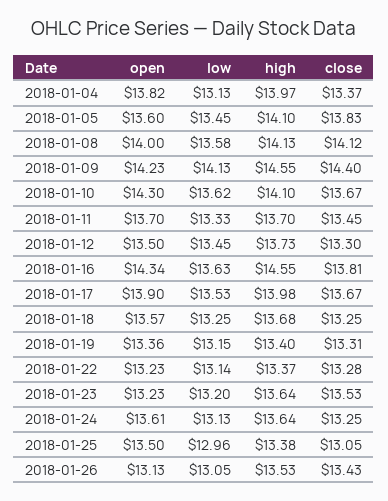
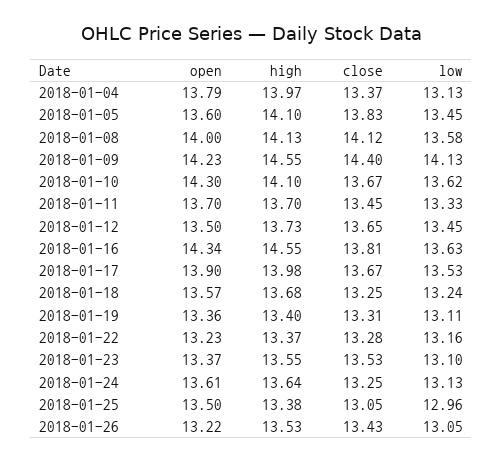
open, 2018-01-04: 13.82 -> 13.79
close, 2018-01-12: 13.3 -> 13.65
low, 2018-01-18: 13.25 -> 13.24
low, 2018-01-19: 13.15 -> 13.11
low, 2018-01-22: 13.14 -> 13.16
open, 2018-01-23: 13.23 -> 13.37
low, 2018-01-23: 13.2 -> 13.1
high, 2018-01-23: 13.64 -> 13.55
open, 2018-01-26: 13.13 -> 13.22

